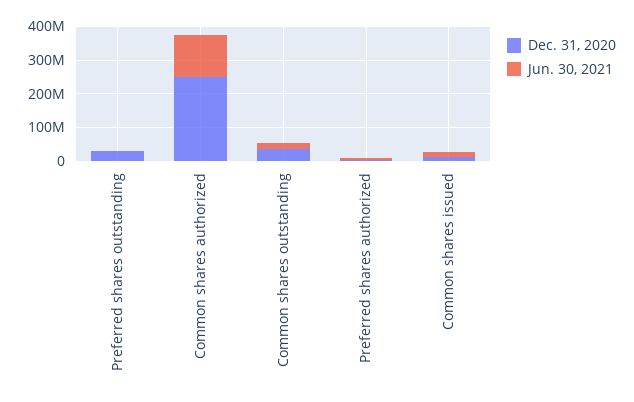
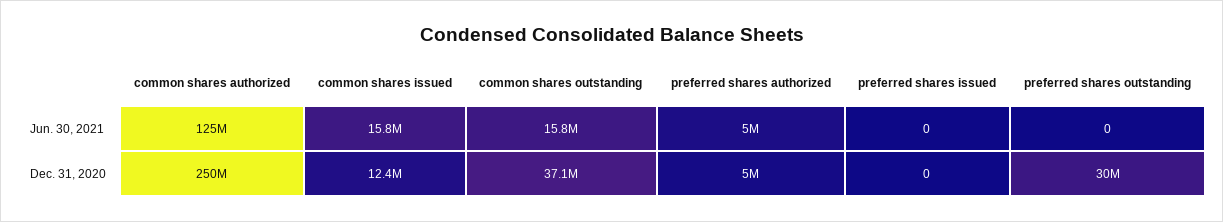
Jun. 30, 2021, preferred shares issued: none -> 0
Dec. 31, 2020, preferred shares issued: none -> 0

